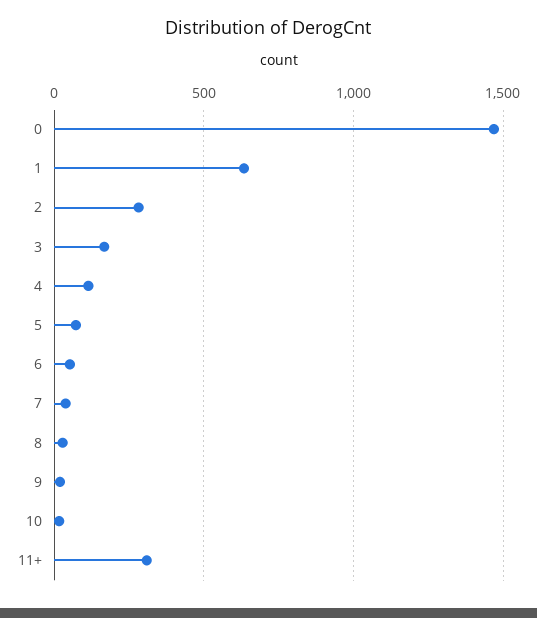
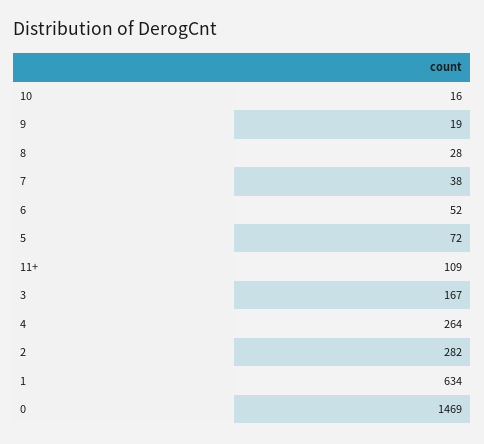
4: 100 -> 264
11+: 300 -> 109

